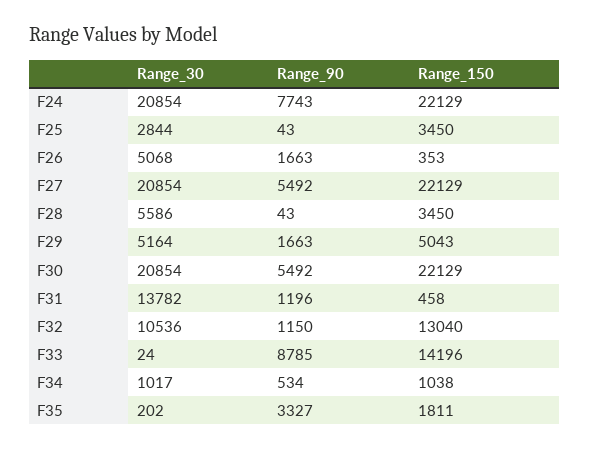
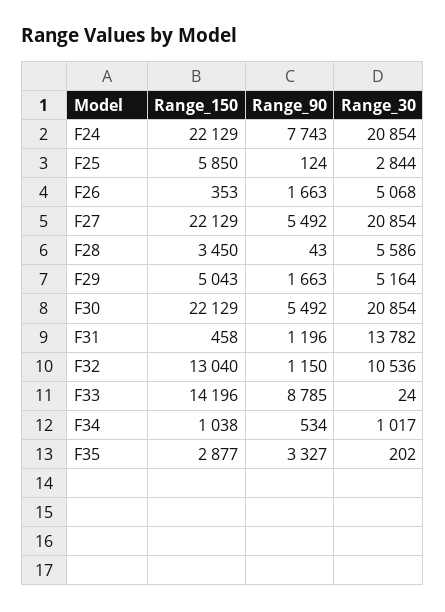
Range_90, F25: 43 -> 124
Range_150, F25: 3450 -> 5850
Range_150, F35: 1811 -> 2877

